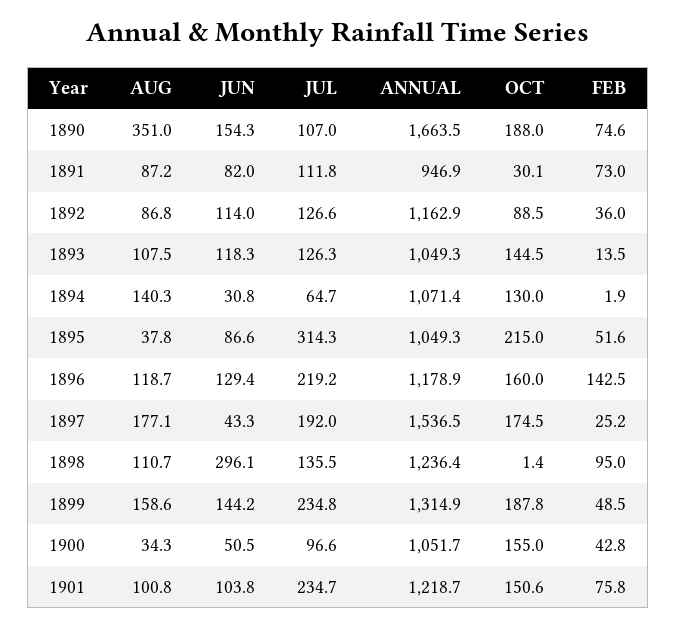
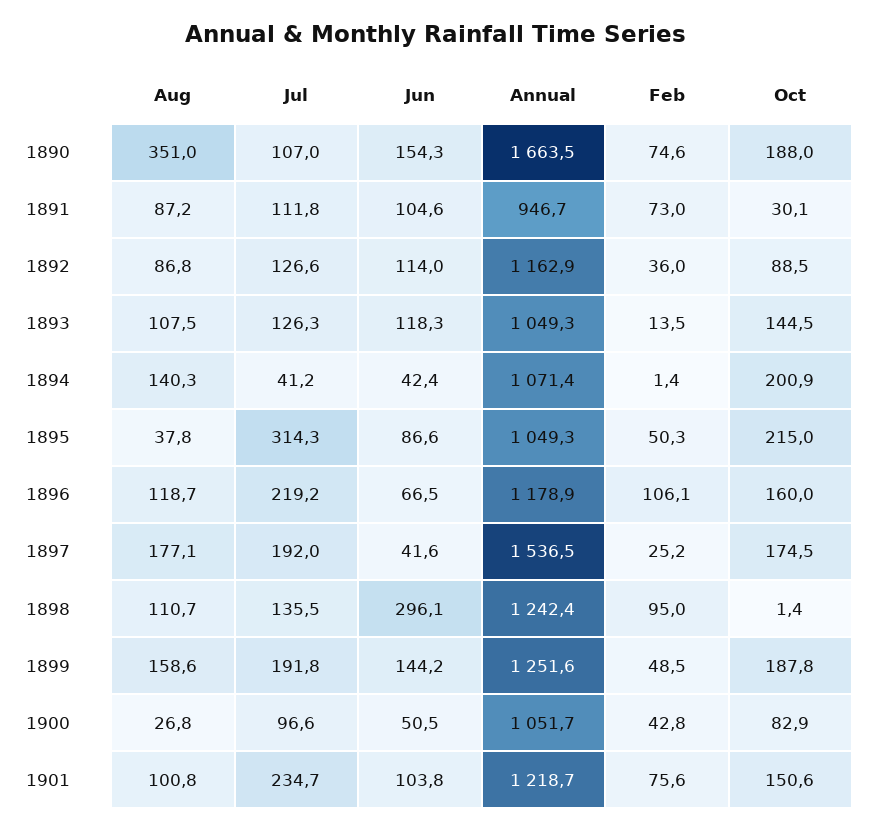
JUN, 1891: 82 -> 104.6
ANNUAL, 1891: 946.9 -> 946.7
JUN, 1894: 30.8 -> 42.4
JUL, 1894: 64.7 -> 41.2
OCT, 1894: 130 -> 200.9
FEB, 1894: 1.9 -> 1.4
FEB, 1895: 51.6 -> 50.3
JUN, 1896: 129.4 -> 66.5
FEB, 1896: 142.5 -> 106.1
JUN, 1897: 43.3 -> 41.6
ANNUAL, 1898: 1236.4 -> 1242.4
JUL, 1899: 234.8 -> 191.8
ANNUAL, 1899: 1314.9 -> 1251.6
AUG, 1900: 34.3 -> 26.8
OCT, 1900: 155 -> 82.9
FEB, 1901: 75.8 -> 75.6

